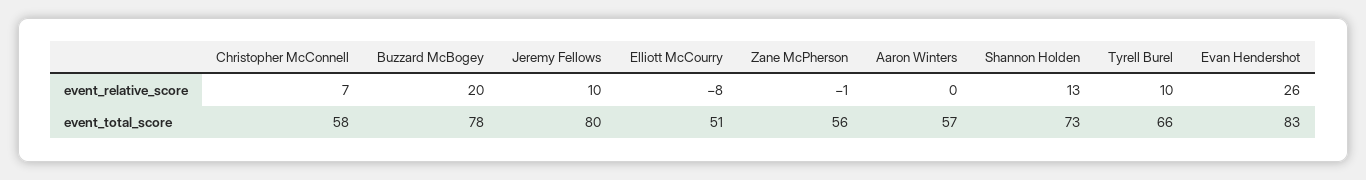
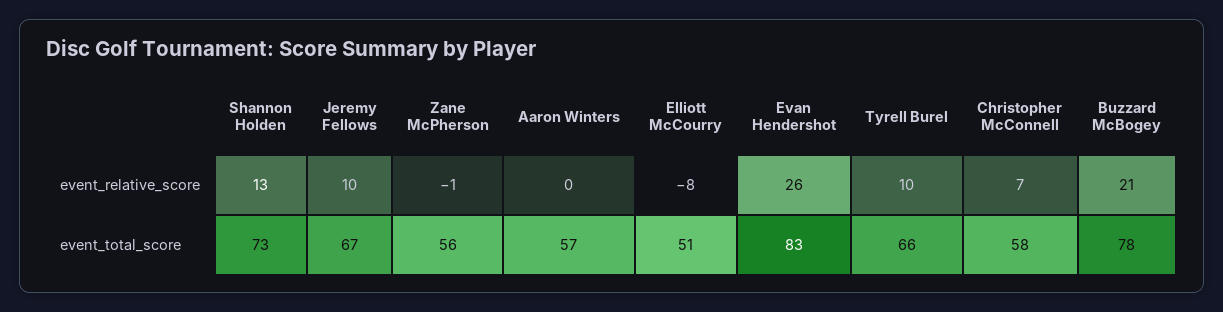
Buzzard McBogey, event_relative_score: 20 -> 21
Jeremy Fellows, event_total_score: 80 -> 67

